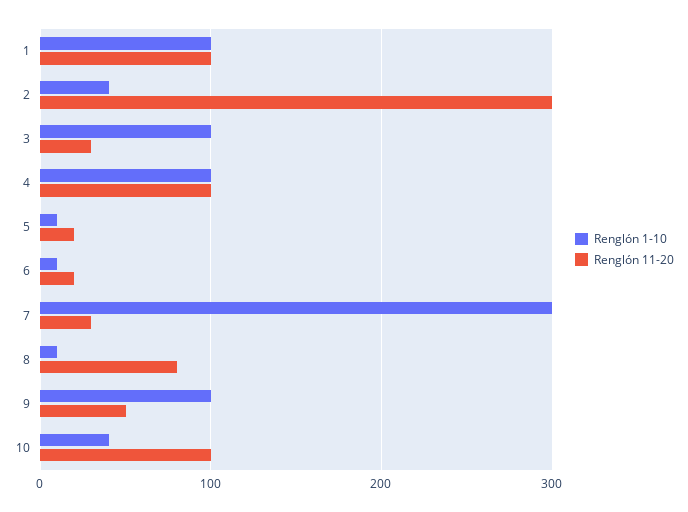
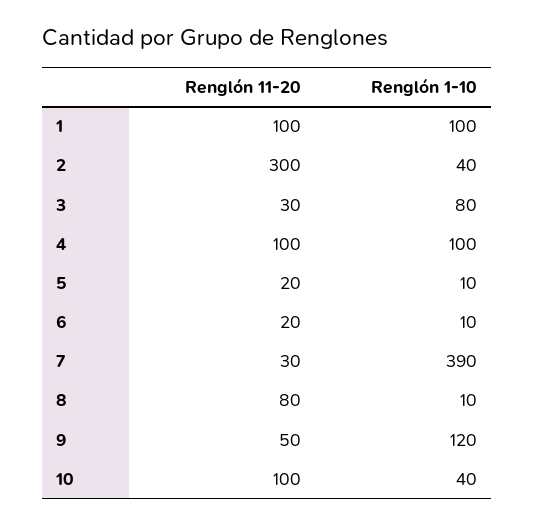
Renglón 1-10, 3: 100 -> 80
Renglón 1-10, 7: 300 -> 390
Renglón 1-10, 9: 100 -> 120

